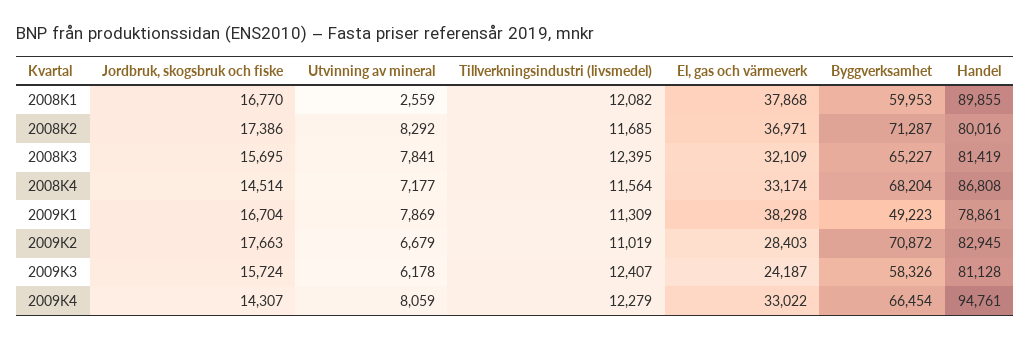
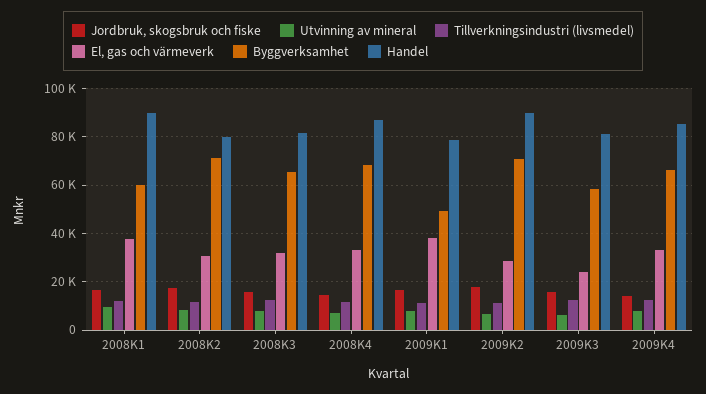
Utvinning av mineral, 2008K1: 2559 -> 10000
El, gas och värmeverk, 2008K2: 36971 -> 30000
Handel, 2009K2: 82945 -> 90000
Handel, 2009K4: 94761 -> 85000

